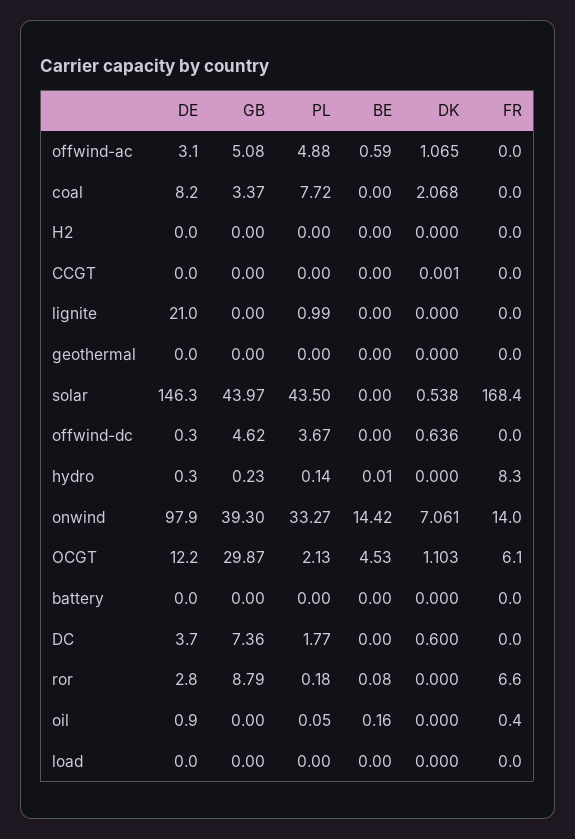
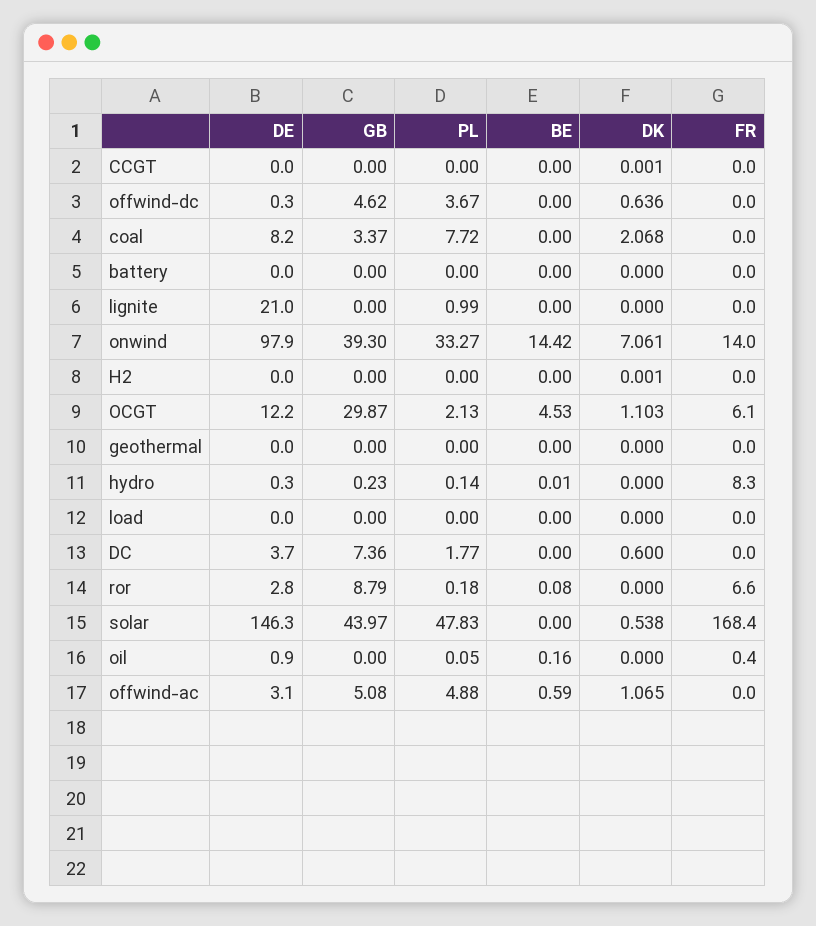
DK, H2: 0 -> 0.001
PL, solar: 43.5 -> 47.83

